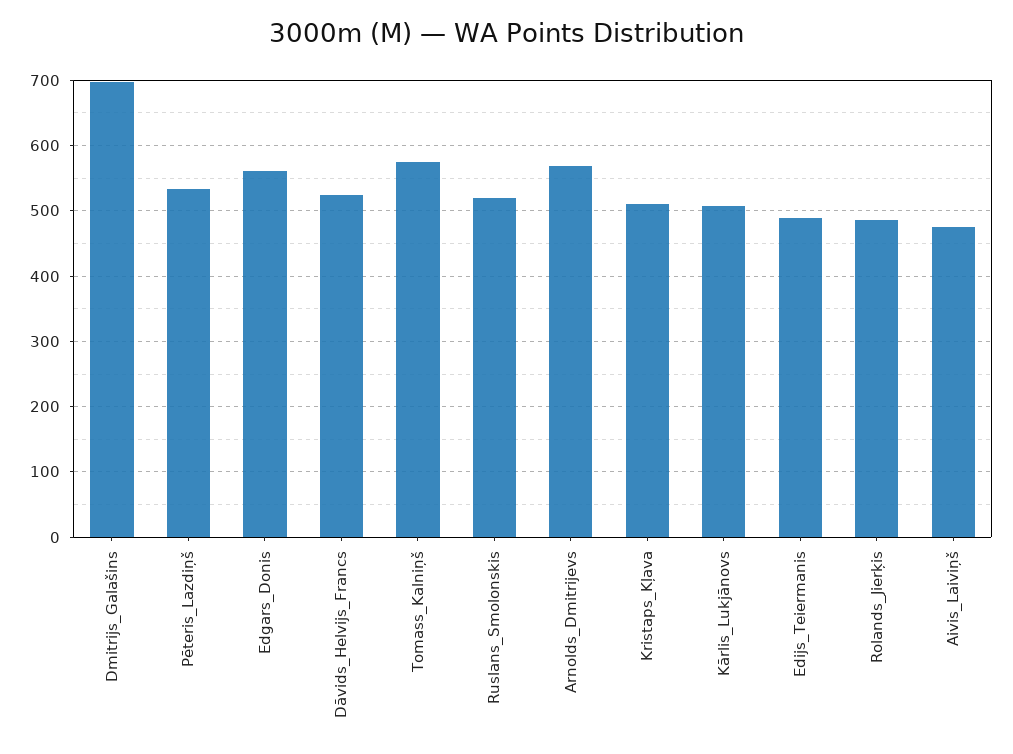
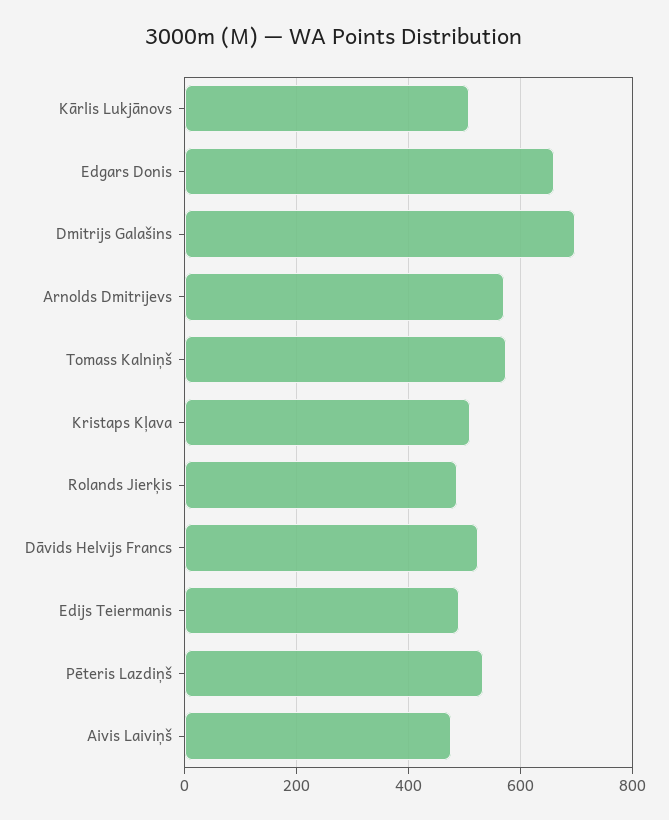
Edgars_Donis: 560 -> 660
Ruslans_Smolonskis: 520 -> none

